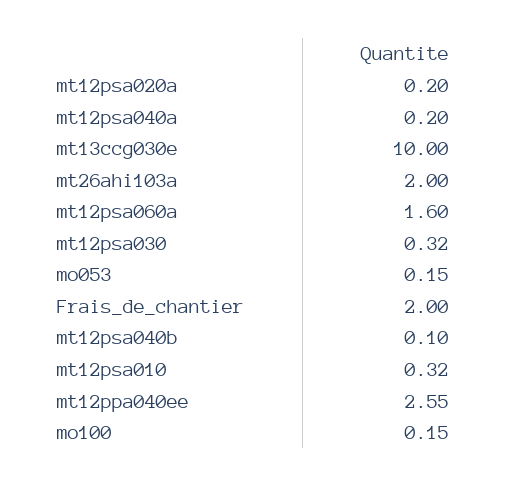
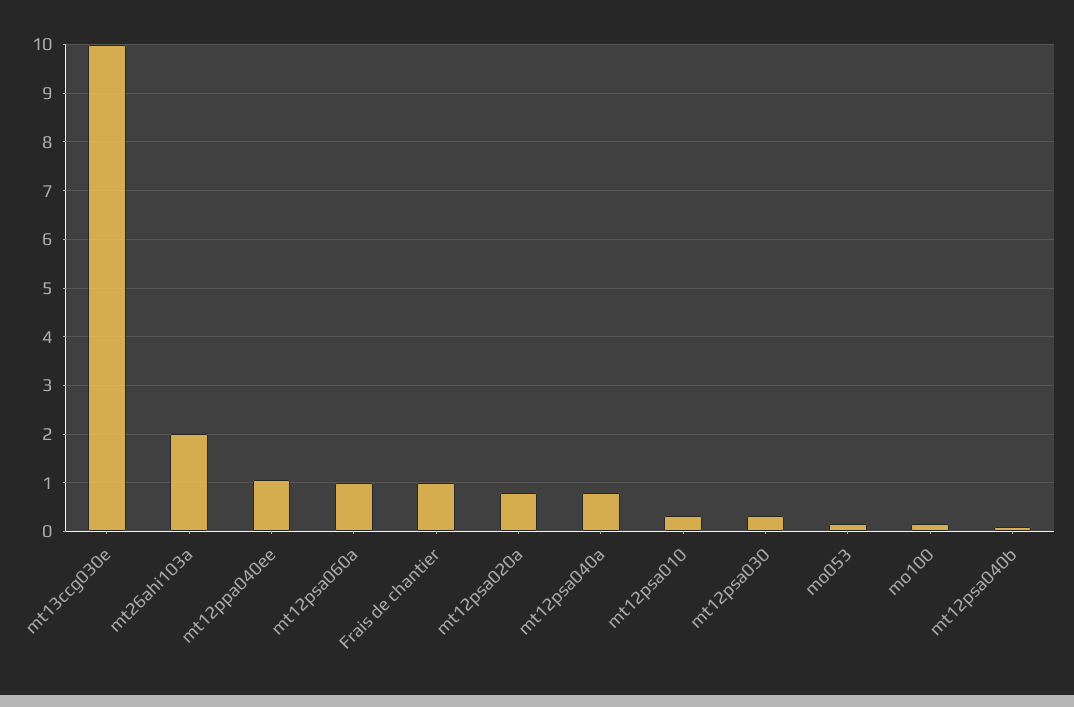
mt12psa020a: 0.2 -> 0.8
mt12psa040a: 0.2 -> 0.8
mt12psa060a: 1.6 -> 1
Frais_de_chantier: 2 -> 1
mt12ppa040ee: 2.55 -> 1

